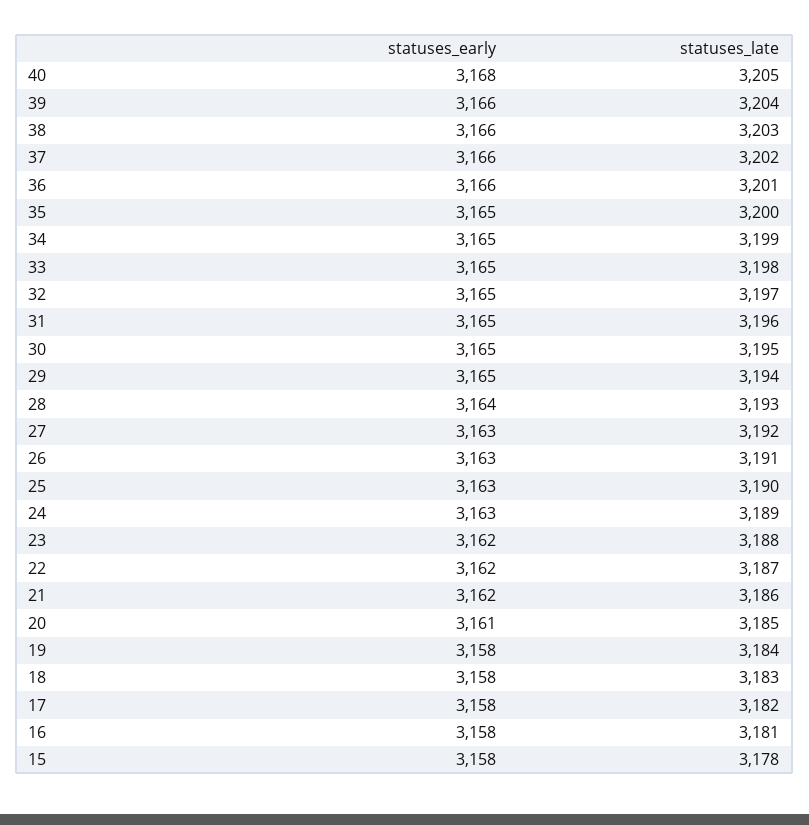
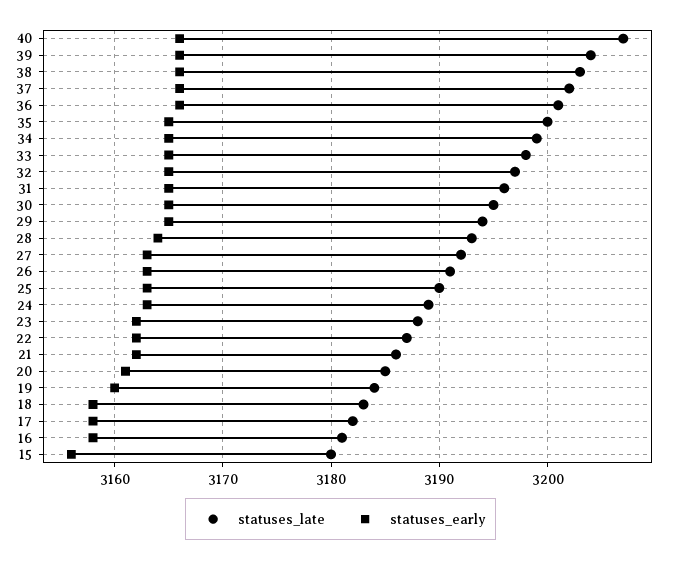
statuses_early, 40: 3168 -> 3166
statuses_late, 40: 3205 -> 3207
statuses_early, 19: 3158 -> 3160
statuses_early, 15: 3158 -> 3156
statuses_late, 15: 3178 -> 3180

